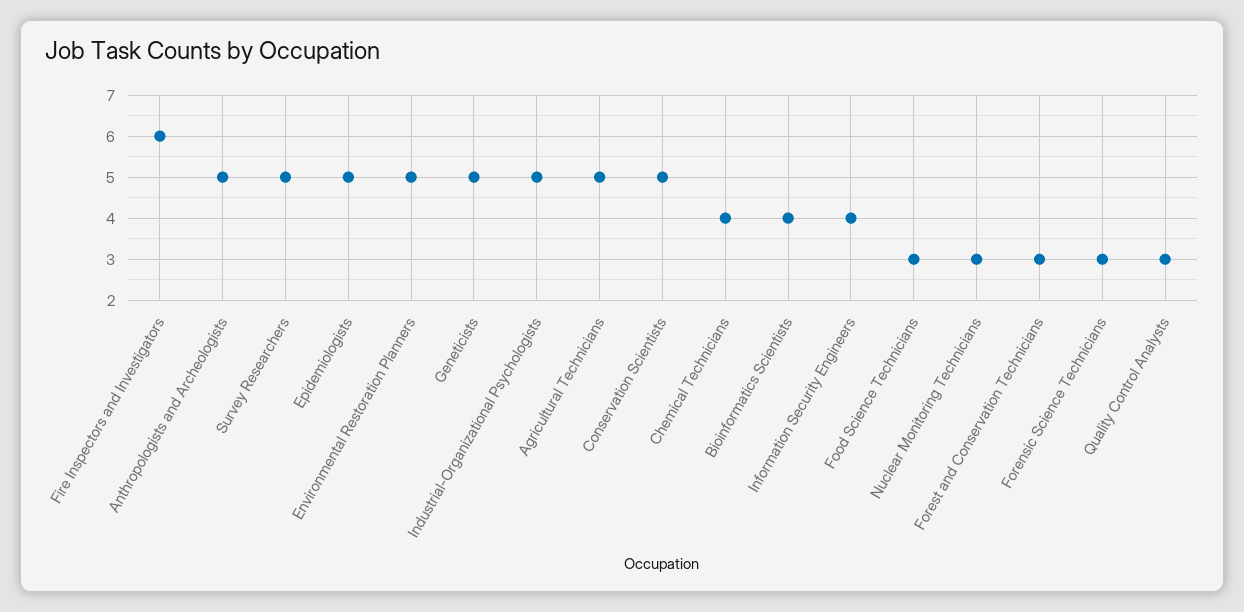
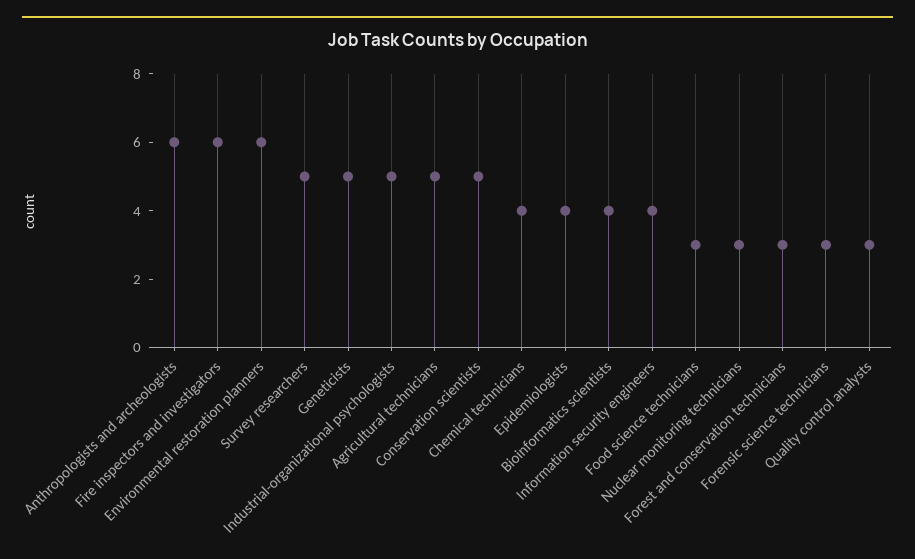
Anthropologists and Archeologists: 5 -> 6
Epidemiologists: 5 -> 4
Environmental Restoration Planners: 5 -> 6

